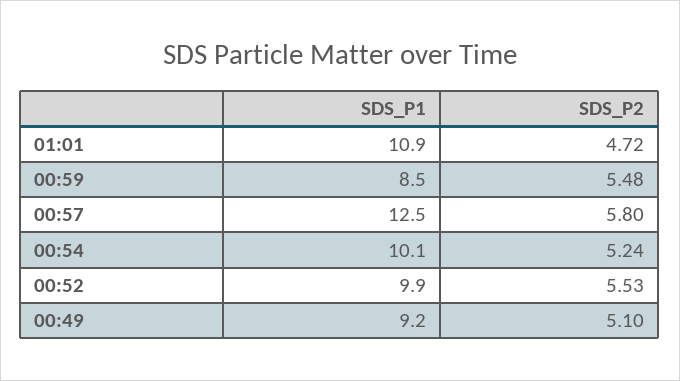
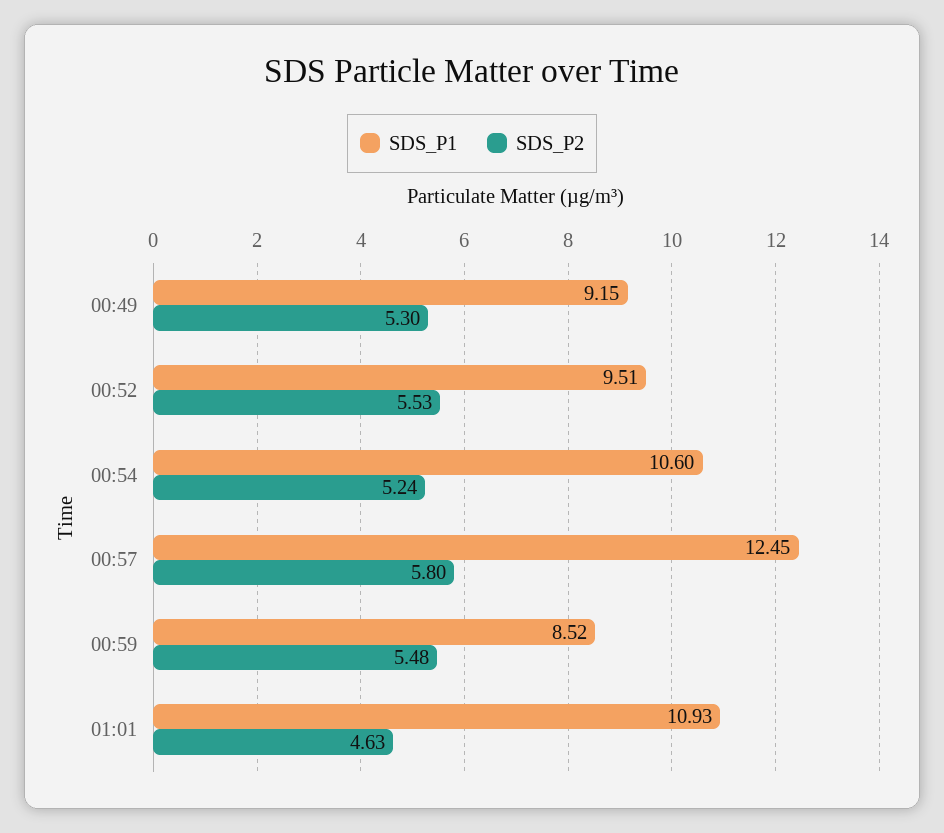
SDS_P2, 01:01: 4.72 -> 4.63
SDS_P1, 00:54: 10.1 -> 10.6
SDS_P1, 00:52: 9.9 -> 9.51
SDS_P2, 00:49: 5.1 -> 5.3

